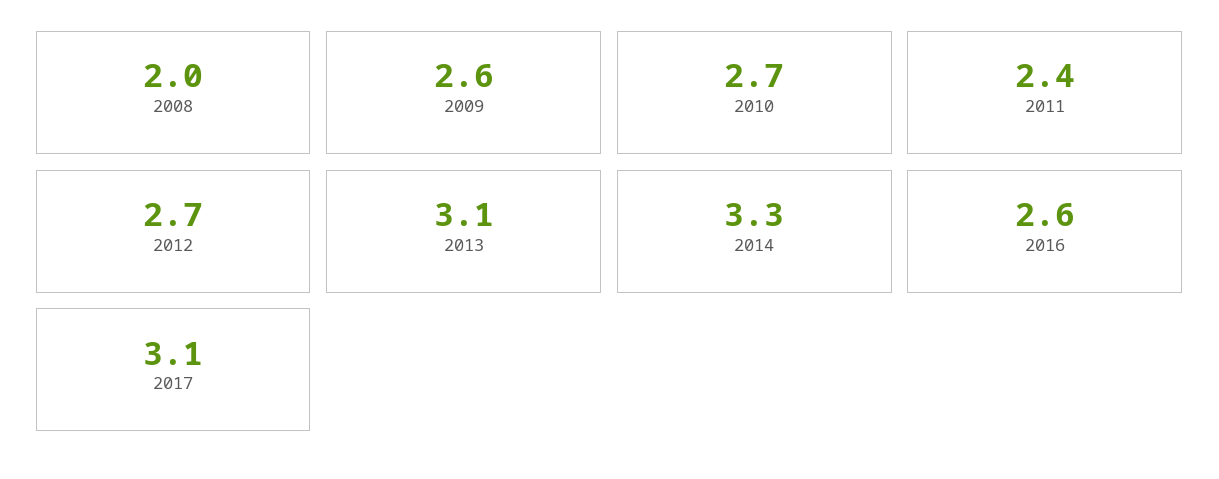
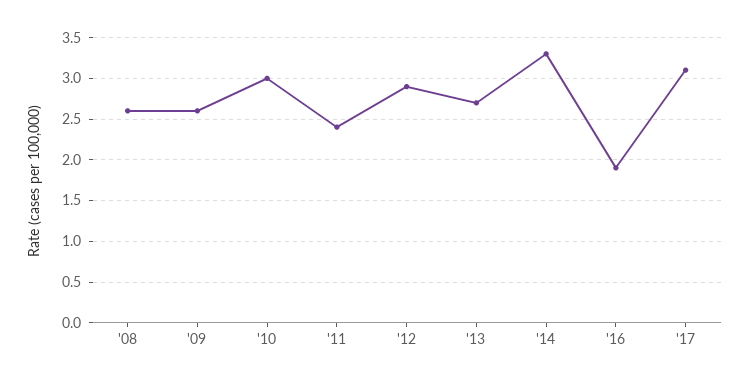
2008: 2 -> 2.6
2010: 2.7 -> 3
2012: 2.7 -> 2.9
2013: 3.1 -> 2.7
2016: 2.6 -> 1.9

